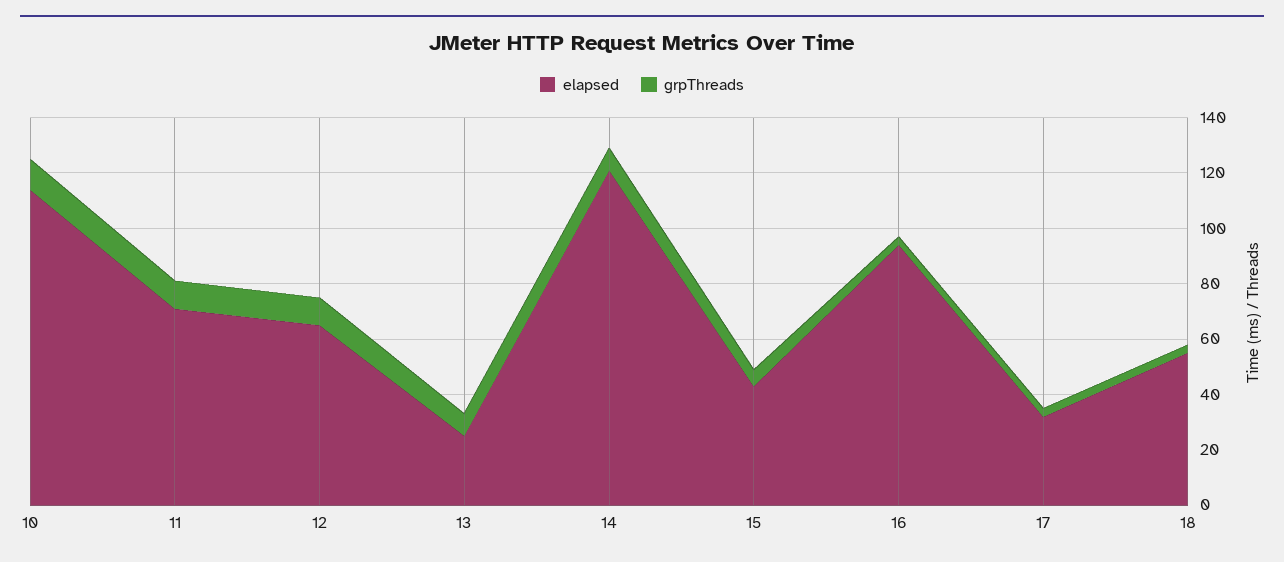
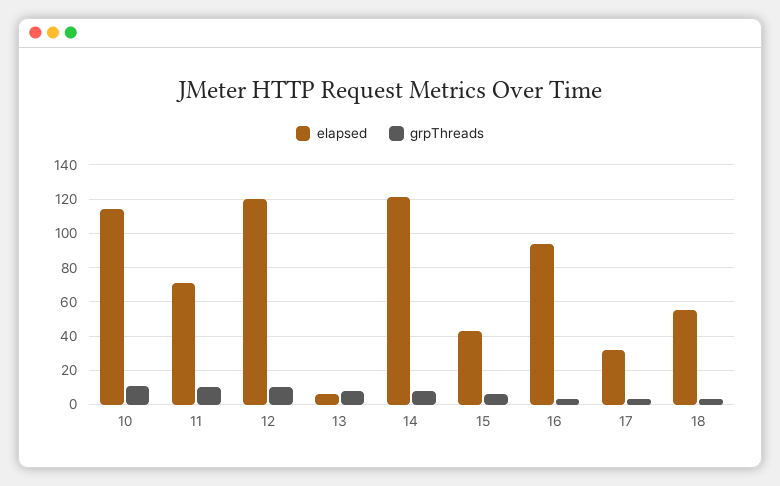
elapsed, 12: 65 -> 120
elapsed, 13: 25 -> 5

